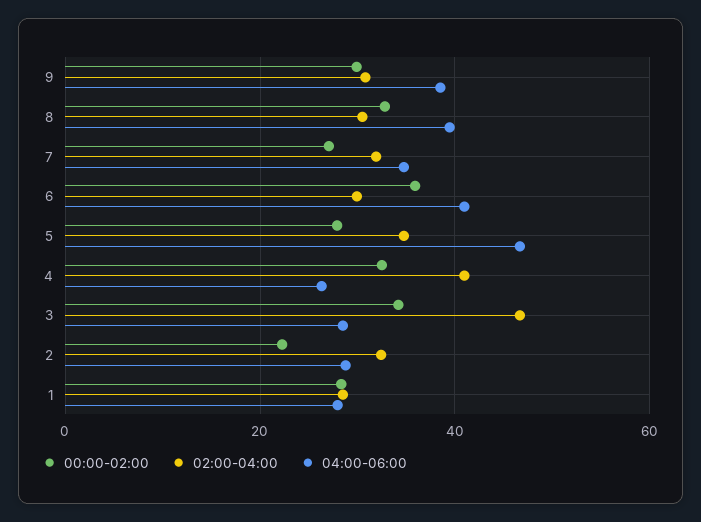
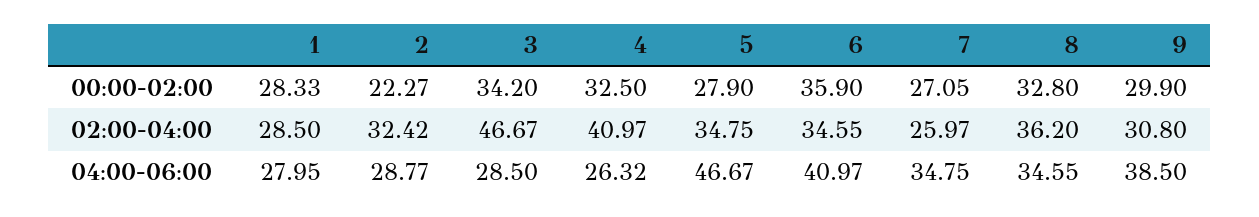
02:00-04:00, 8: 30 -> 36.2
04:00-06:00, 8: 40 -> 34.55
02:00-04:00, 7: 32 -> 25.97
02:00-04:00, 6: 30 -> 34.55

